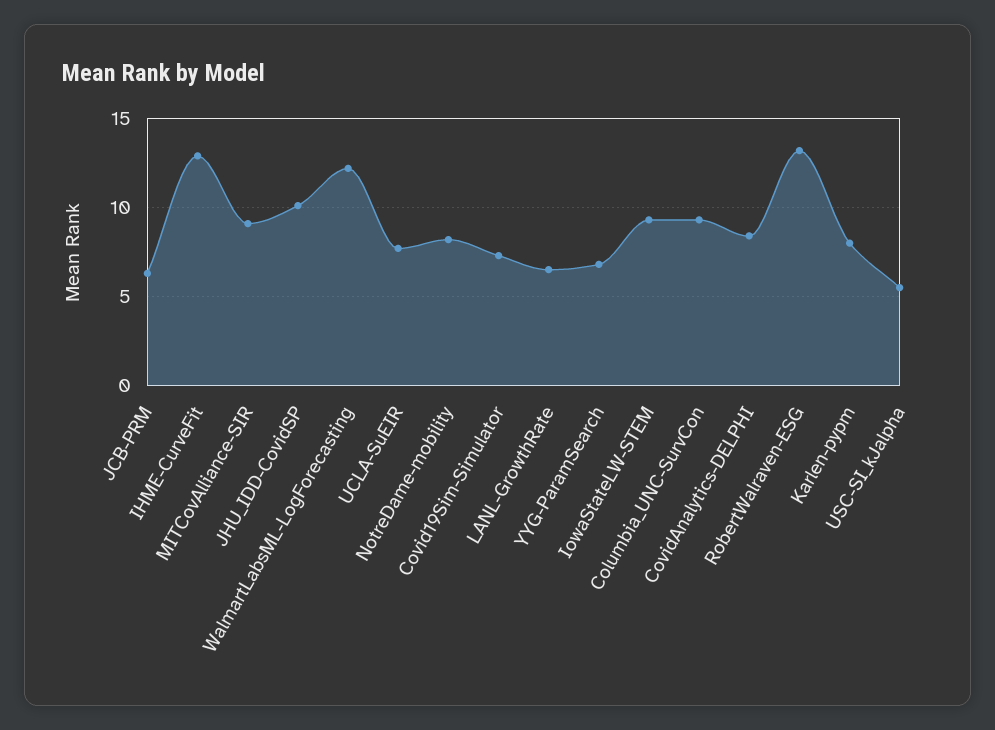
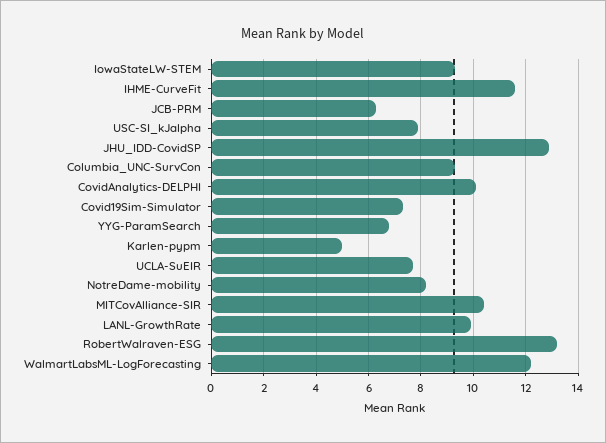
IHME-CurveFit: 13 -> 11.5
MITCovAlliance-SIR: 9 -> 10.5
JHU_IDD-CovidSP: 10 -> 13
LANL-GrowthRate: 6.5 -> 10
CovidAnalytics-DELPHI: 8.5 -> 10
Karlen-pypm: 8 -> 5
USC-SI_kJalpha: 5.5 -> 8

